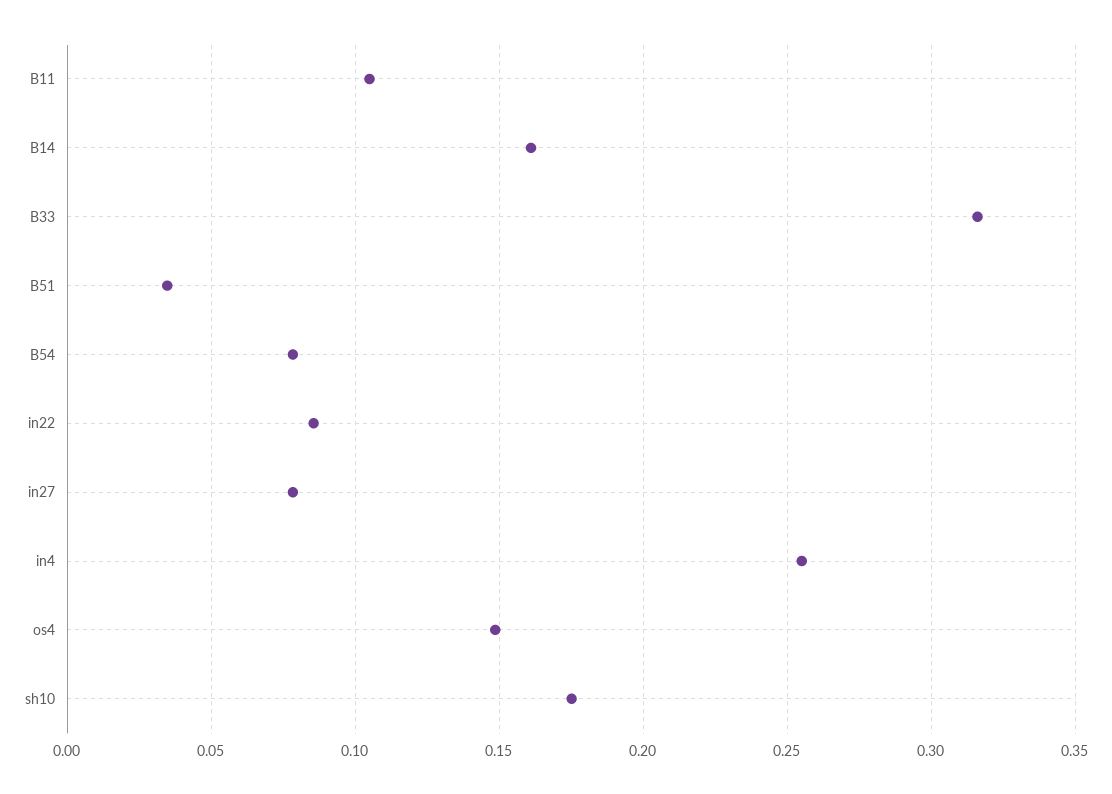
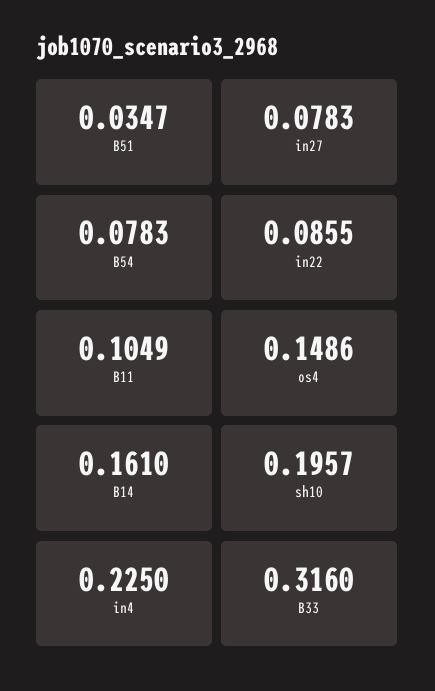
in4: 0.255 -> 0.225
sh10: 0.175 -> 0.1957

